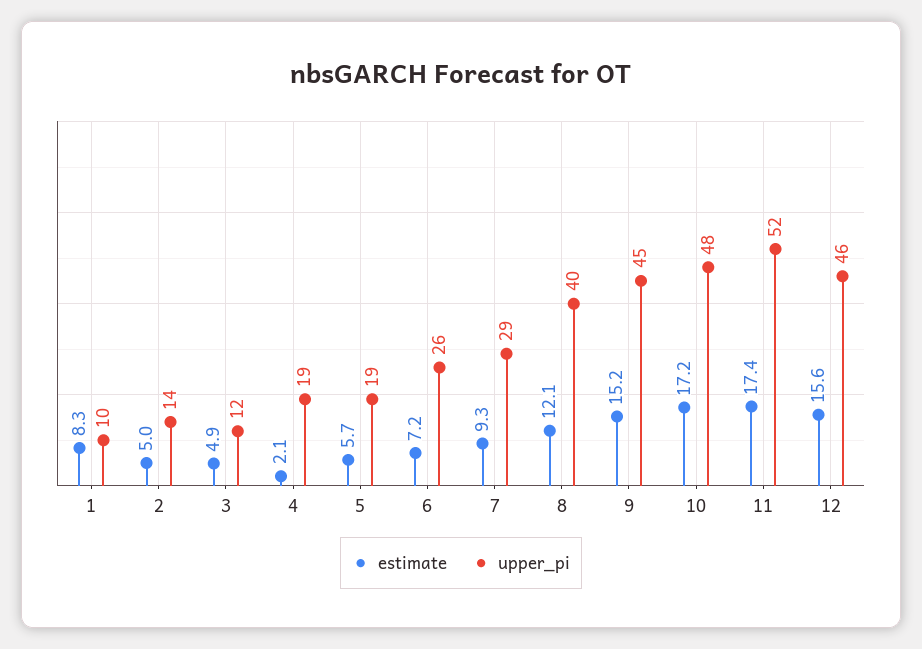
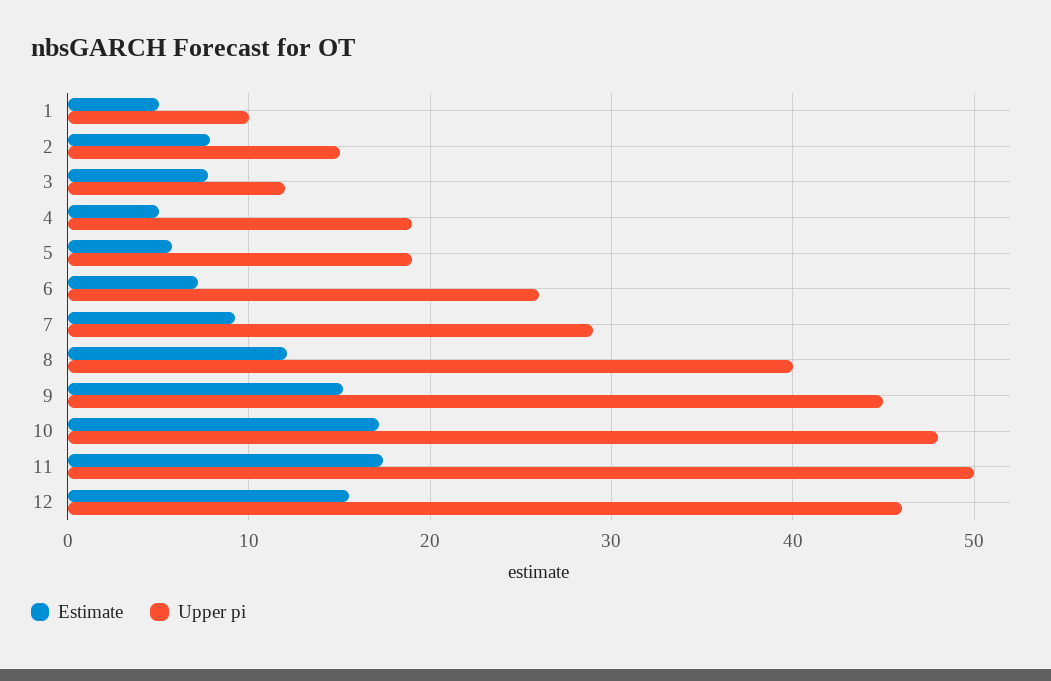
estimate, 1: 8.3 -> 5
estimate, 2: 5 -> 8
upper_pi, 2: 14 -> 15
estimate, 3: 4.9 -> 8
estimate, 4: 2.1 -> 5
upper_pi, 11: 52 -> 50

